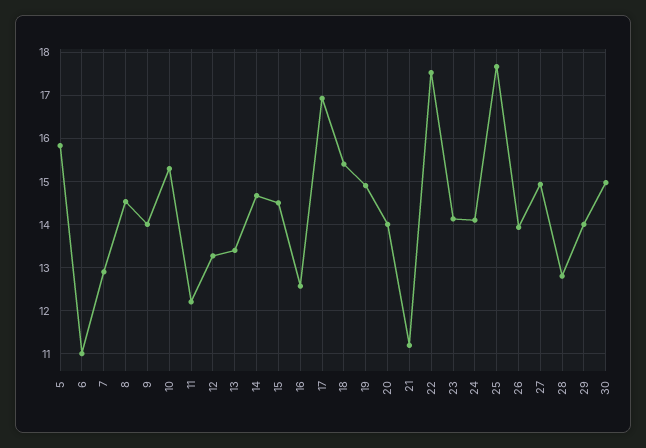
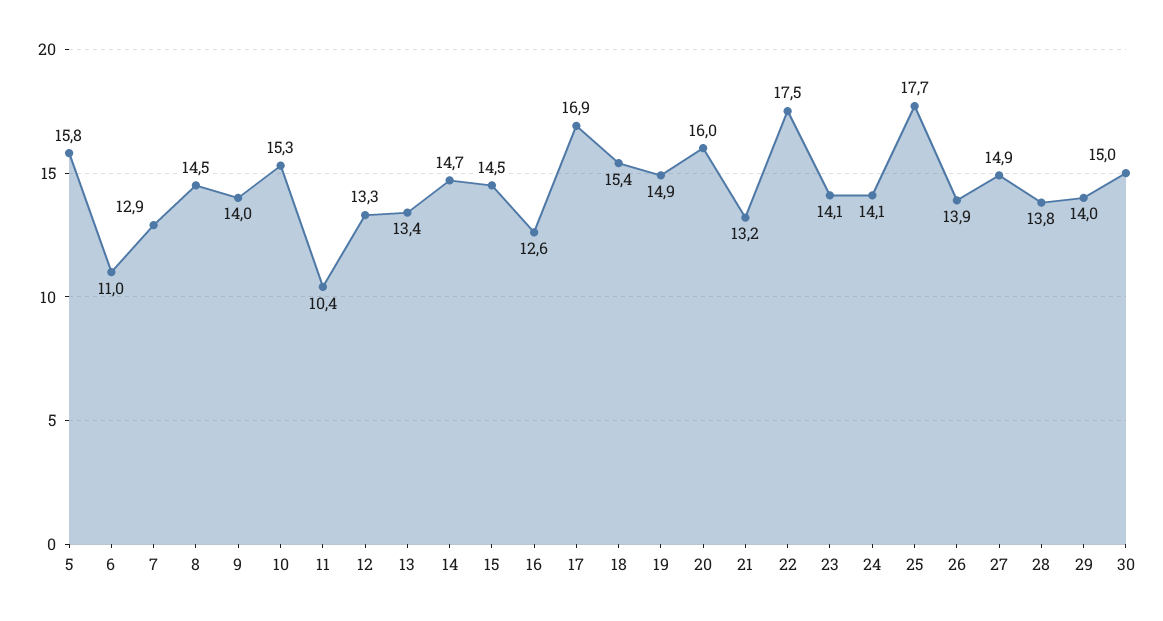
11: 12.2 -> 10.4
20: 14 -> 16
21: 11.2 -> 13.2
28: 12.8 -> 13.8

